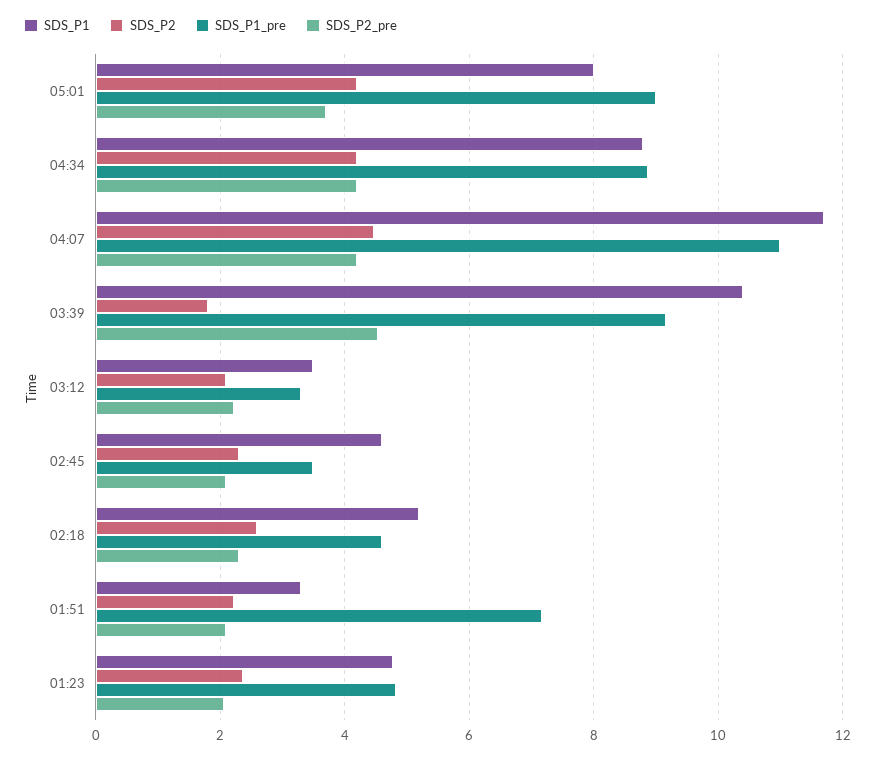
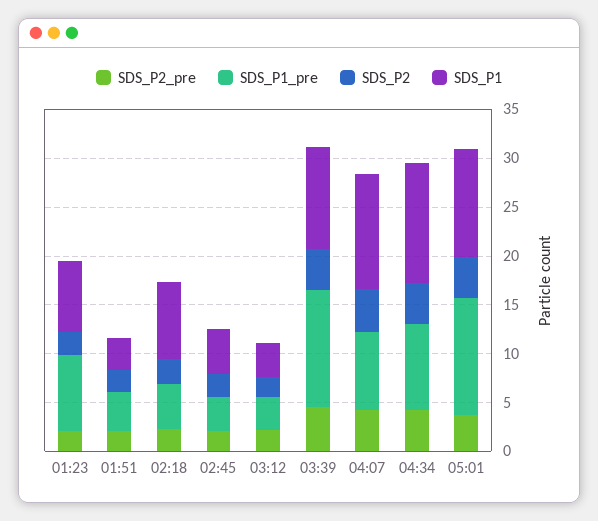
SDS_P1, 05:01: 8 -> 11
SDS_P1_pre, 05:01: 9 -> 12
SDS_P1, 04:34: 8.8 -> 12
SDS_P1_pre, 04:07: 11 -> 8
SDS_P2, 03:39: 1.8 -> 4
SDS_P1_pre, 03:39: 9.2 -> 12
SDS_P1, 02:18: 5.2 -> 8
SDS_P1_pre, 01:51: 7.2 -> 4
SDS_P1, 01:23: 4.8 -> 7
SDS_P1_pre, 01:23: 4.8 -> 8

